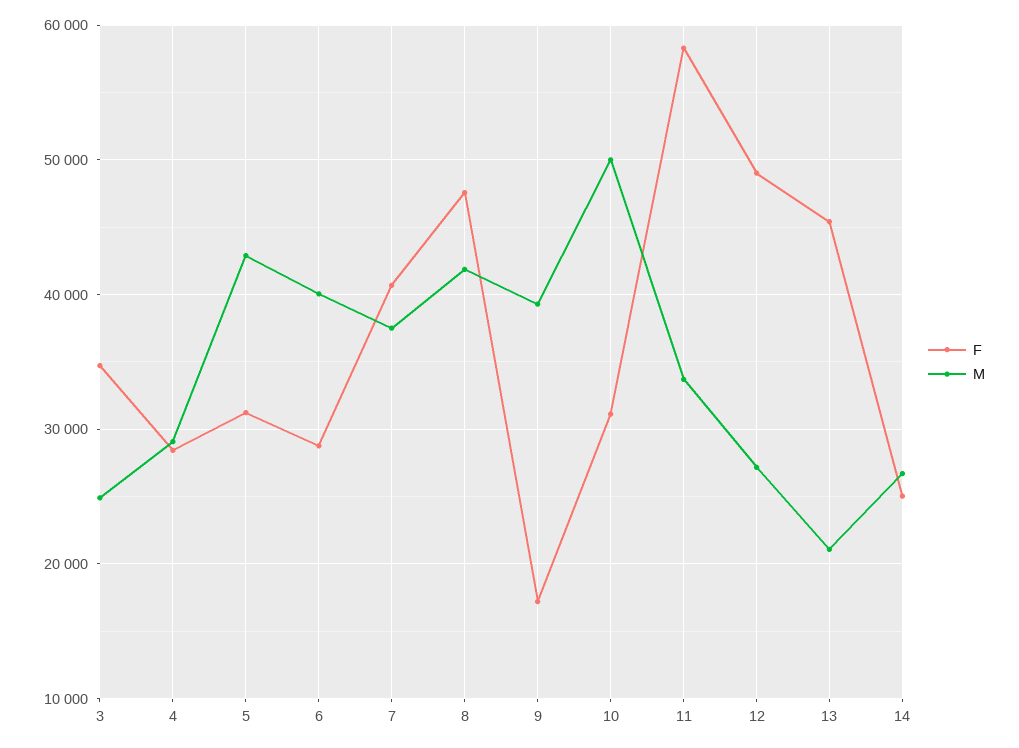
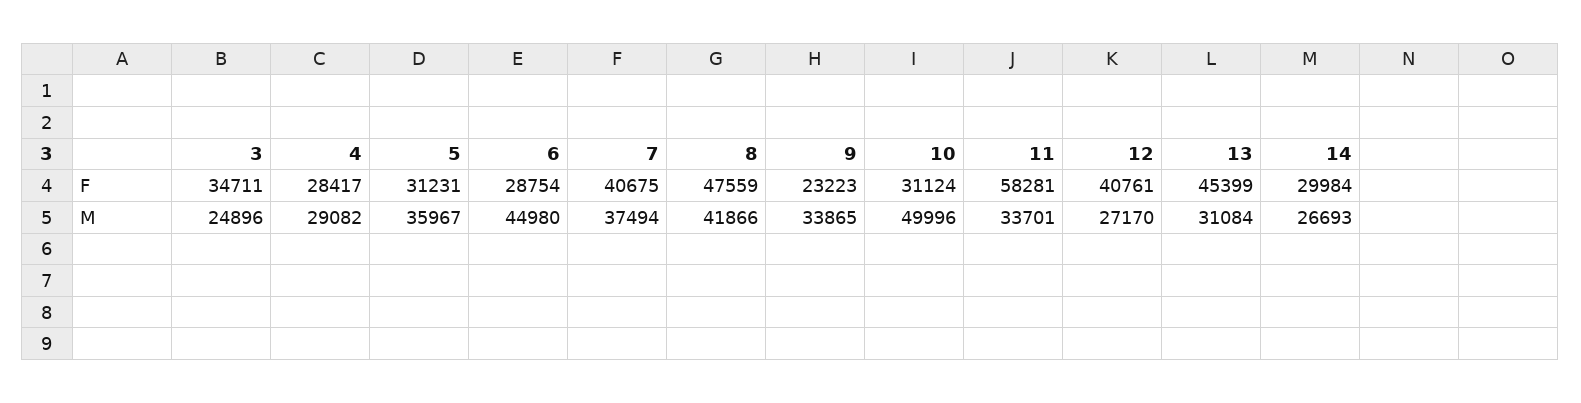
M, 5: 43000 -> 35967
M, 6: 40000 -> 44980
F, 9: 17000 -> 23223
M, 9: 39000 -> 33865
F, 12: 49000 -> 40761
M, 13: 21000 -> 31084
F, 14: 25000 -> 29984

